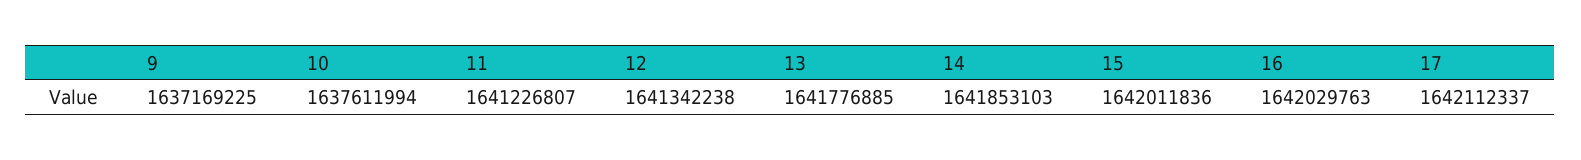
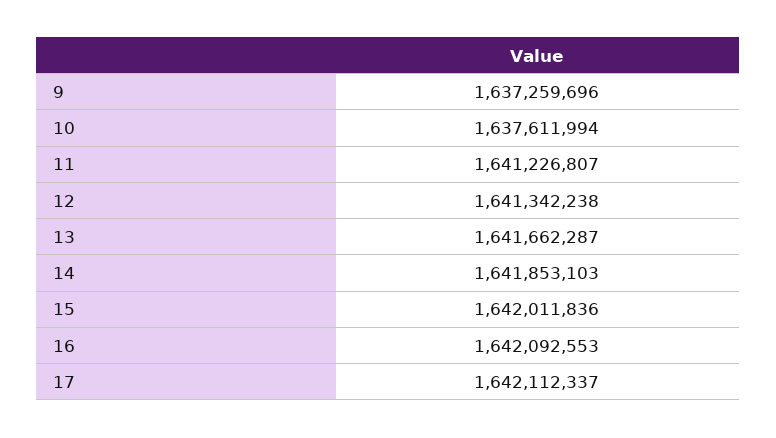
9: 1637169225 -> 1637259696
13: 1641776885 -> 1641662287
16: 1642029763 -> 1642092553

